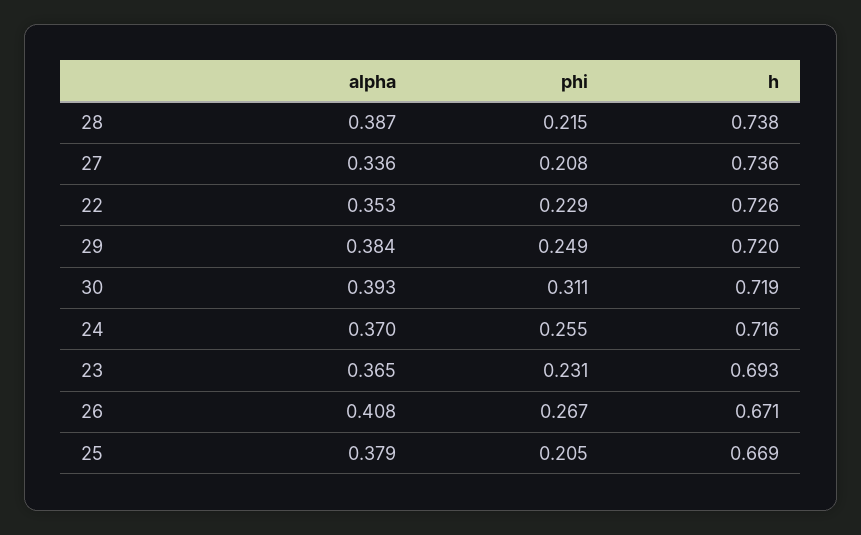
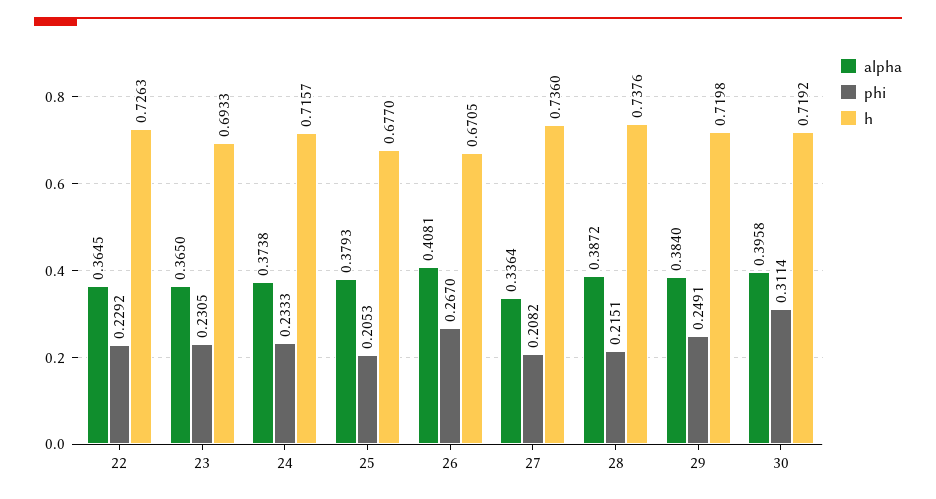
alpha, 22: 0.353 -> 0.3645
alpha, 30: 0.393 -> 0.3958
alpha, 24: 0.37 -> 0.3738
phi, 24: 0.255 -> 0.2333
h, 25: 0.669 -> 0.677

